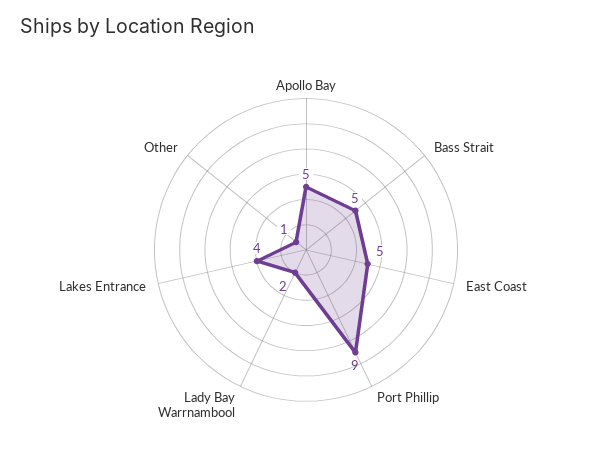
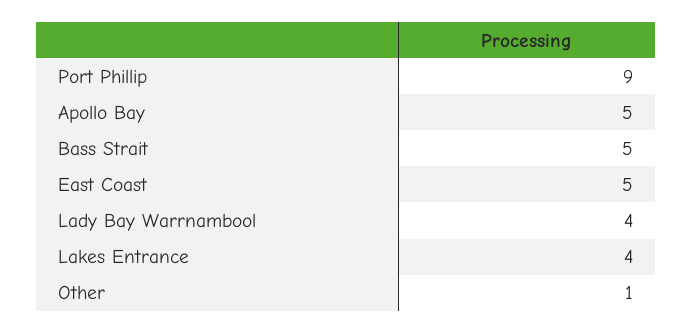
Lady Bay Warrnambool: 2 -> 4

